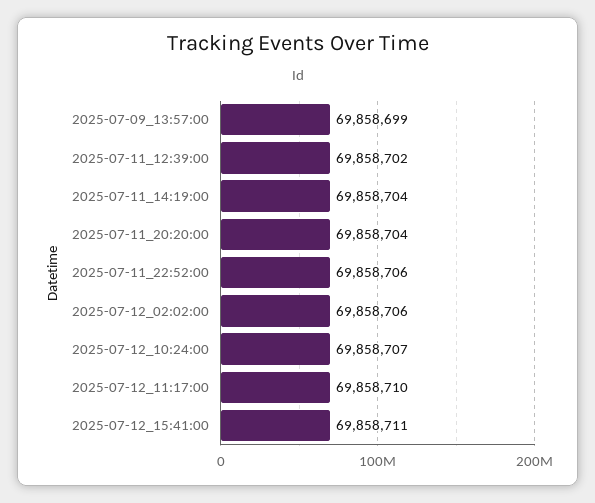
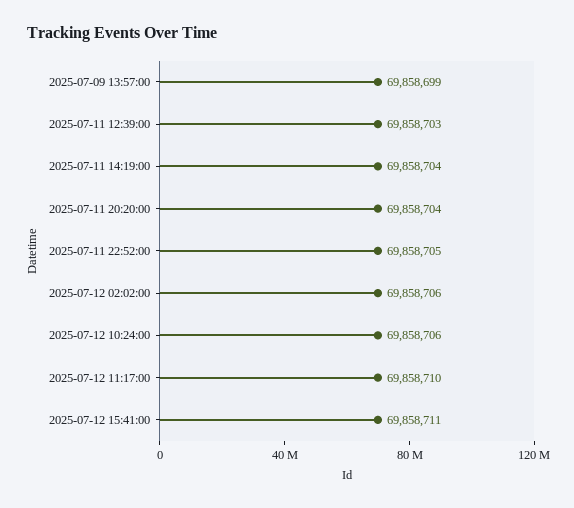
2025-07-11_12:39:00: 69858702 -> 69858703
2025-07-11_22:52:00: 69858706 -> 69858705
2025-07-12_10:24:00: 69858707 -> 69858706

